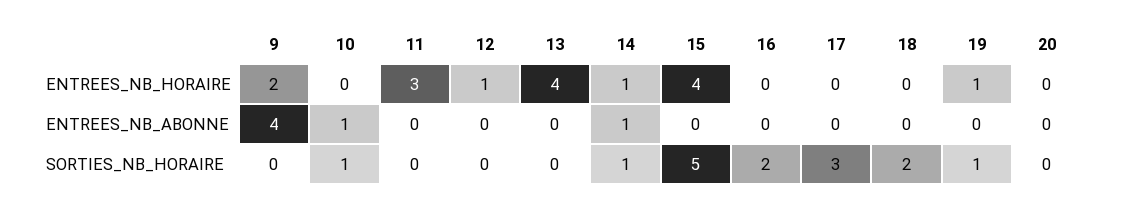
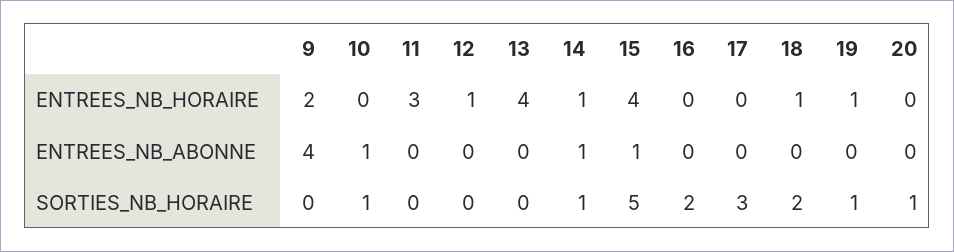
18, ENTREES_NB_HORAIRE: 0 -> 1
15, ENTREES_NB_ABONNE: 0 -> 1
20, SORTIES_NB_HORAIRE: 0 -> 1

